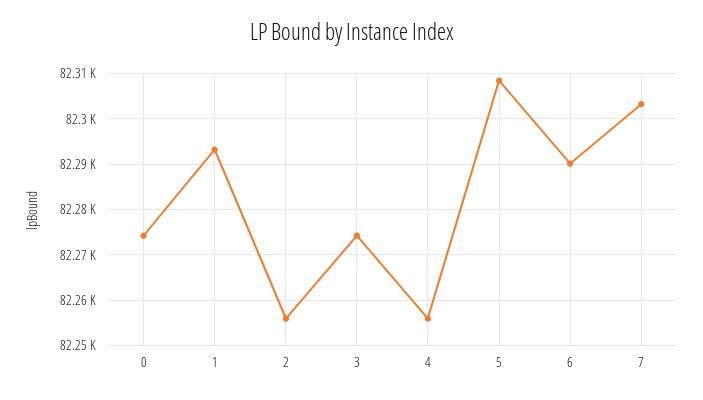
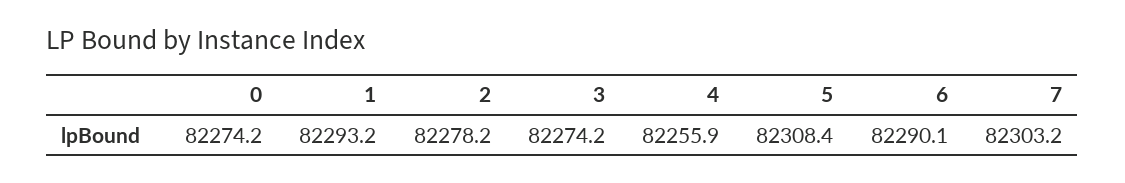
2: 82256 -> 82278.2

